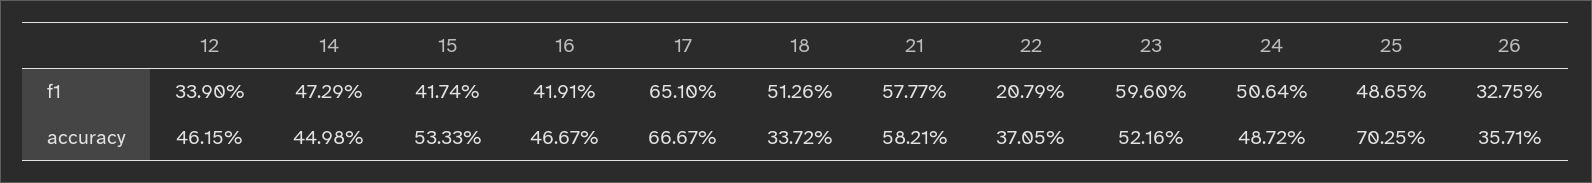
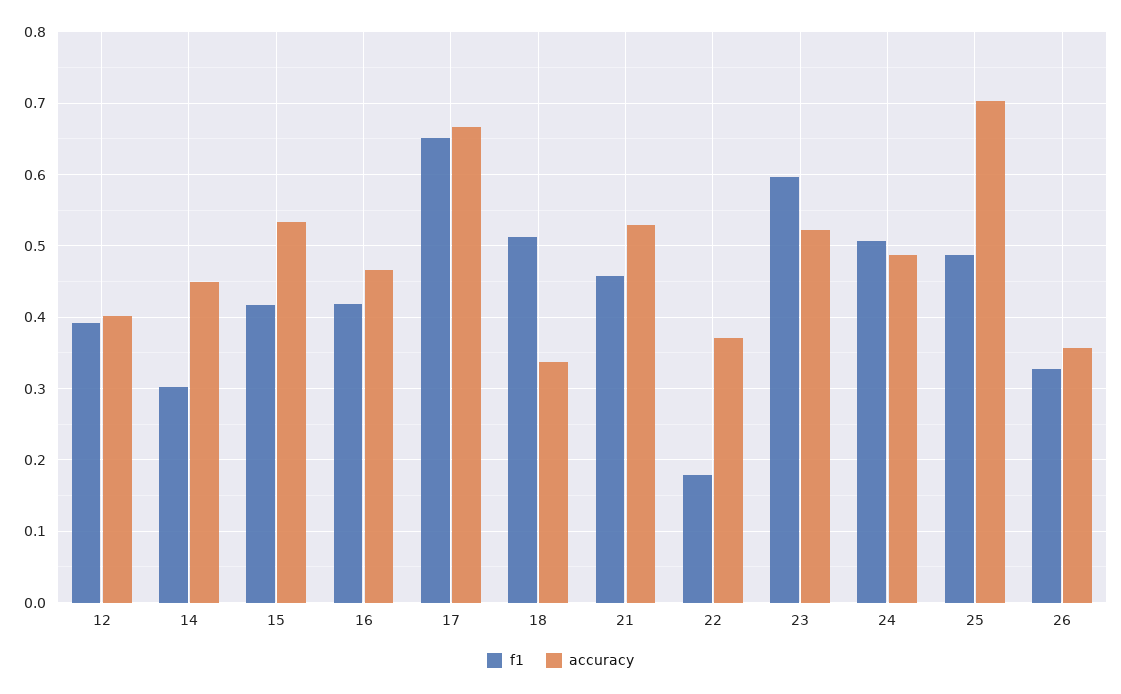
f1, 12: 0.339 -> 0.39
f1, 14: 0.4729 -> 0.3
f1, 21: 0.5777 -> 0.46
f1, 22: 0.2079 -> 0.18
accuracy, 12: 0.4615 -> 0.4
accuracy, 21: 0.5821 -> 0.53

